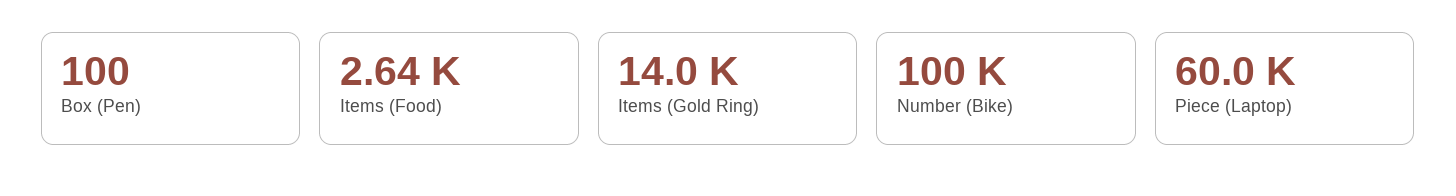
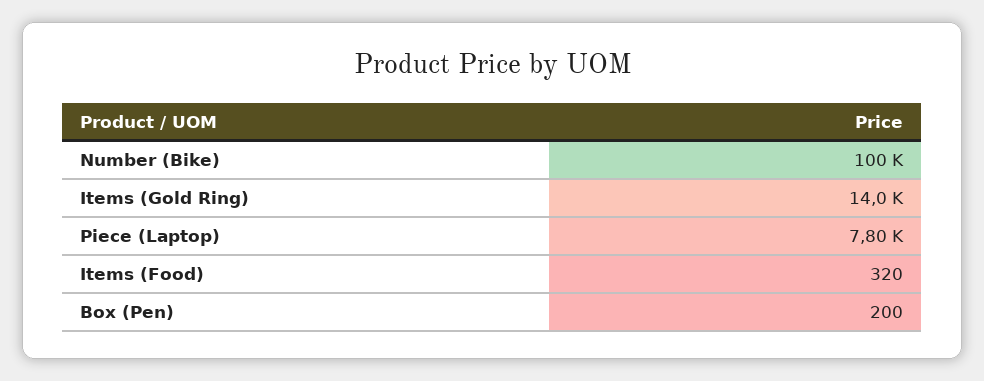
Box (Pen): 100 -> 200
Items (Food): 2640 -> 320
Piece (Laptop): 60000 -> 7800

